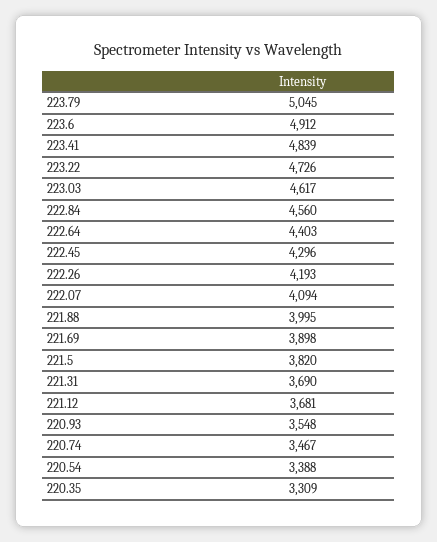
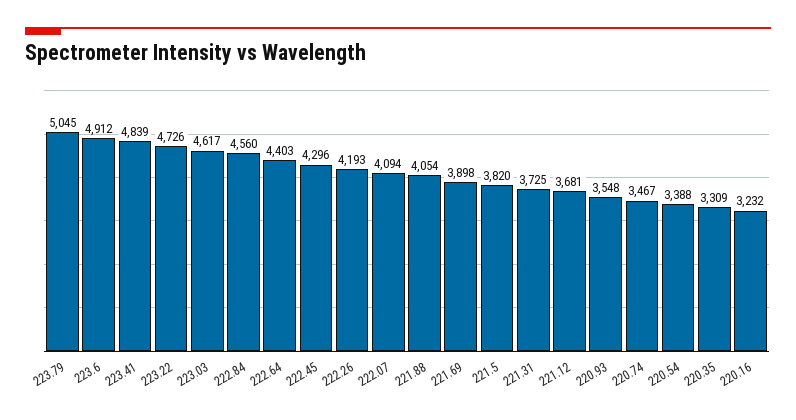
221.88: 3995 -> 4054
221.31: 3690 -> 3725
220.16: none -> 3232

